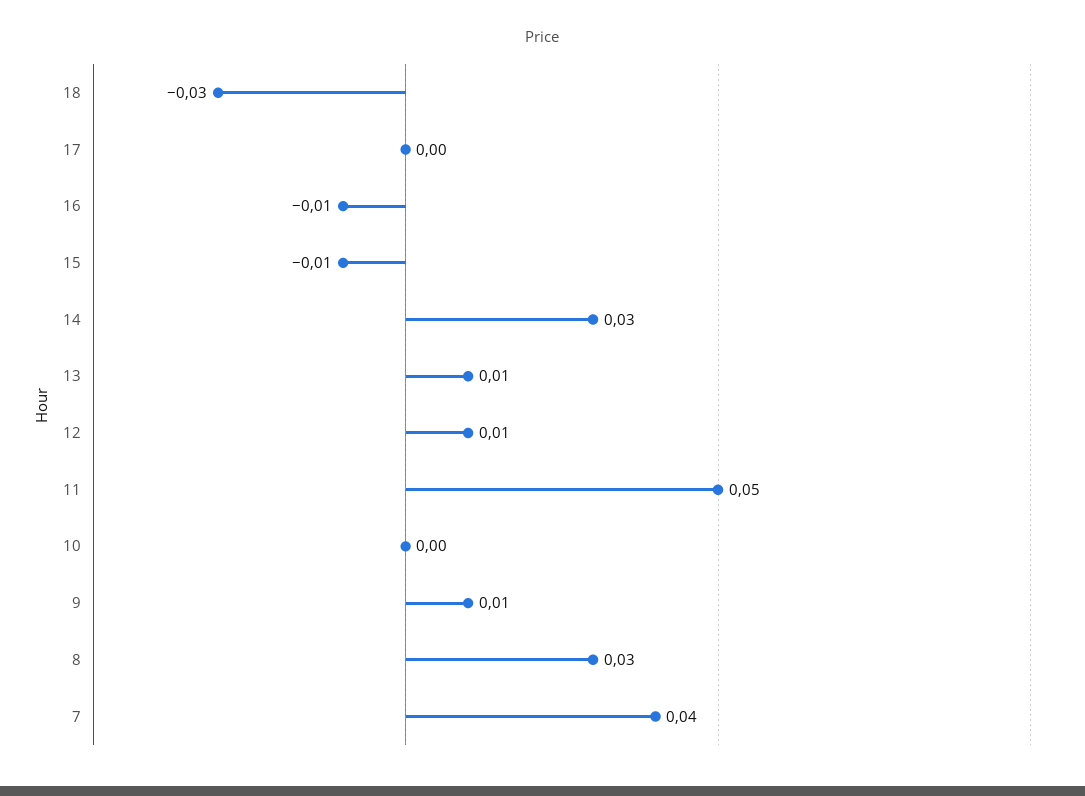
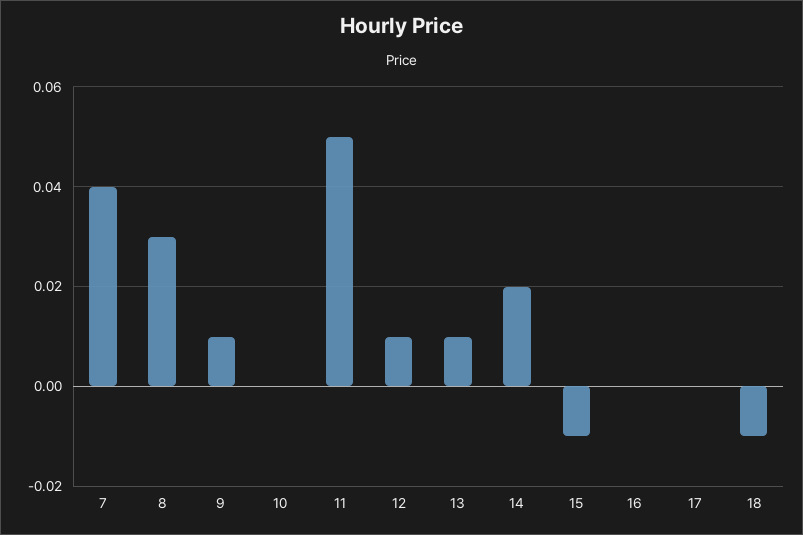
18: -0.03 -> -0.01
16: -0.01 -> 0
14: 0.03 -> 0.02

